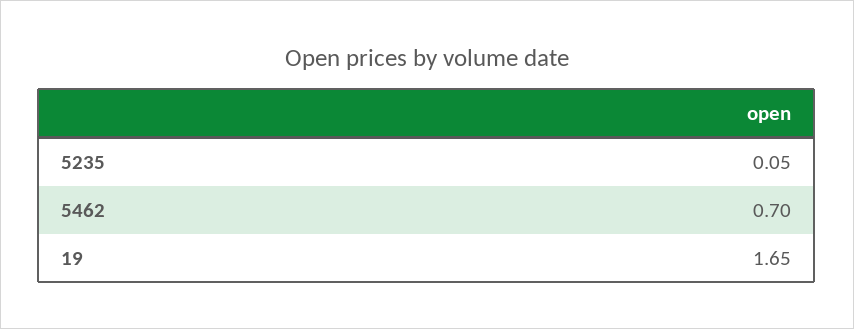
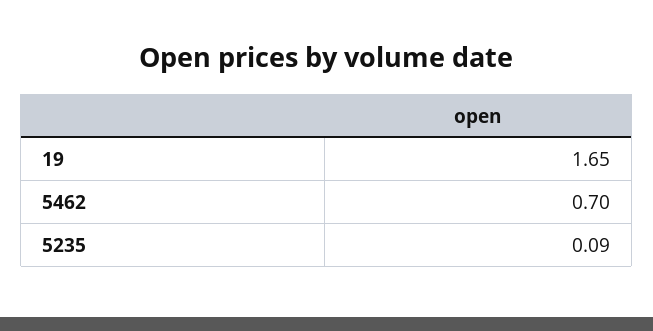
5235: 0.05 -> 0.09

